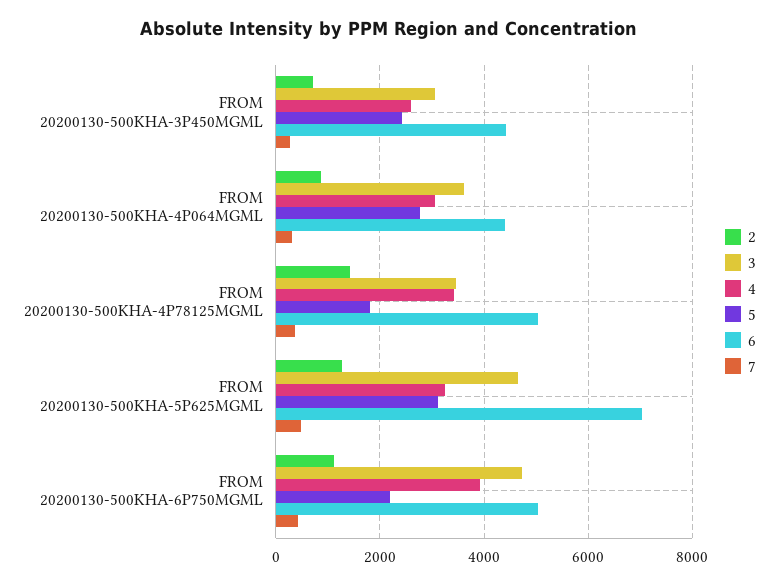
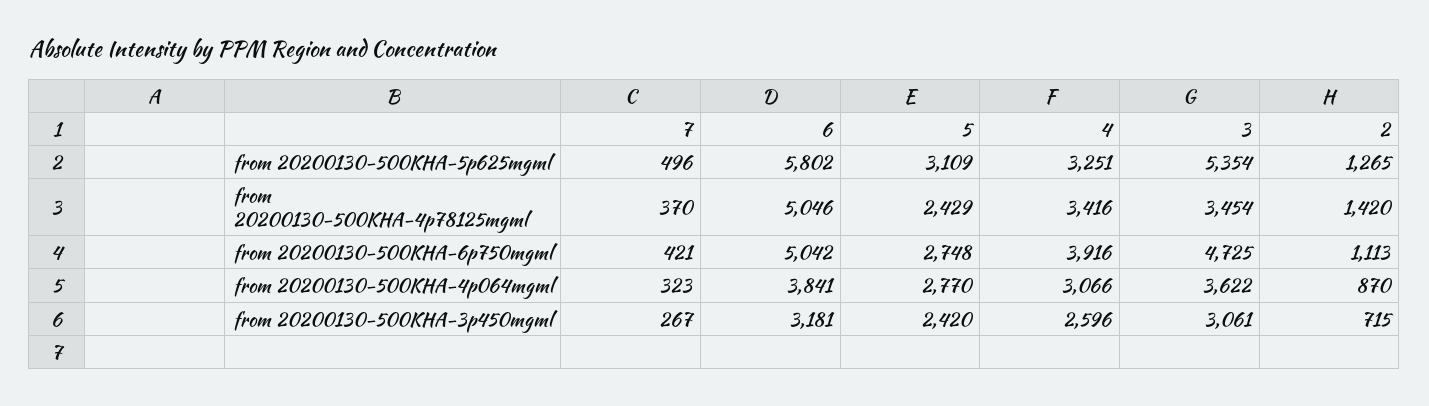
6, FROM 20200130-500KHA-3P450MGML: 4400 -> 3181
6, FROM 20200130-500KHA-4P064MGML: 4400 -> 3841
5, FROM 20200130-500KHA-4P78125MGML: 1800 -> 2429
3, FROM 20200130-500KHA-5P625MGML: 4600 -> 5354
6, FROM 20200130-500KHA-5P625MGML: 7000 -> 5802
5, FROM 20200130-500KHA-6P750MGML: 2200 -> 2748

